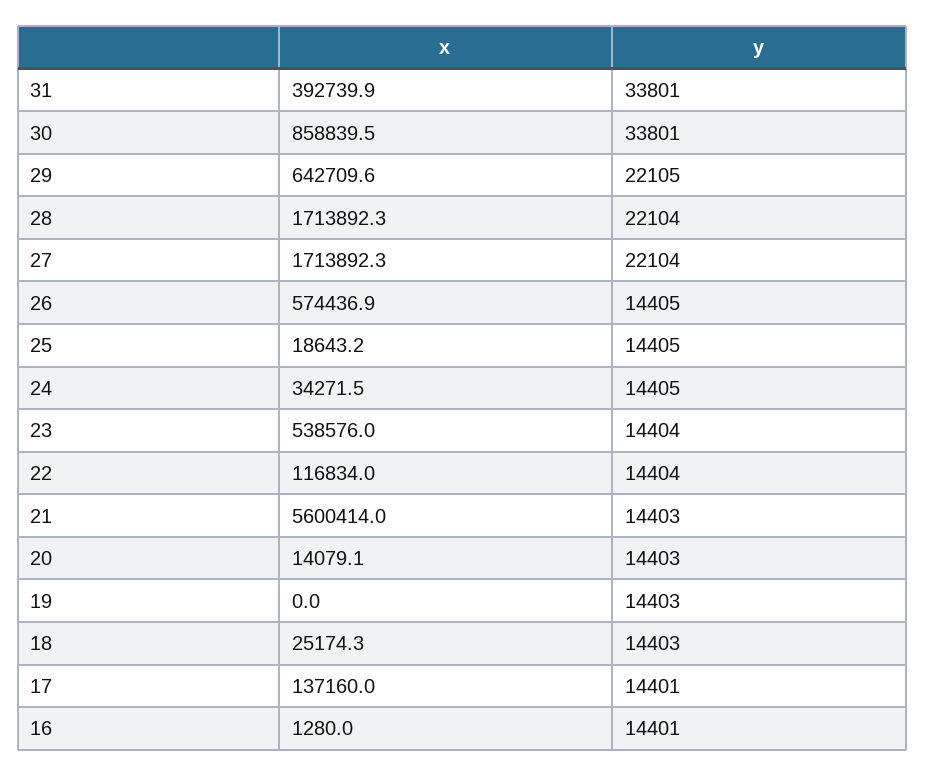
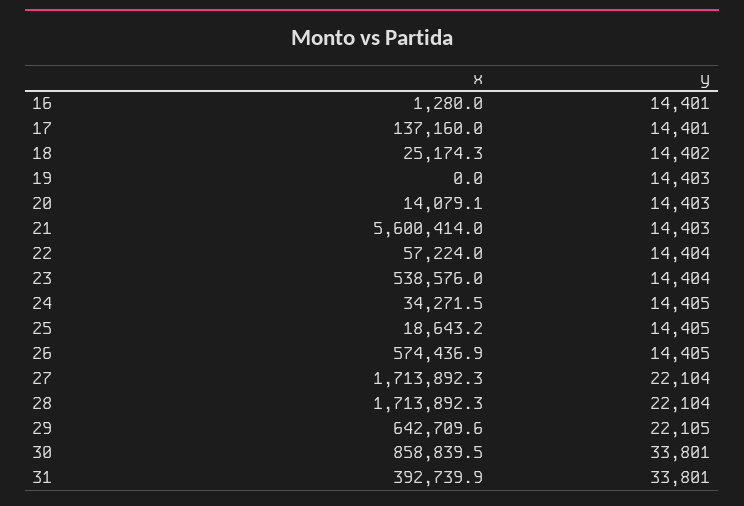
x, 22: 116834 -> 57224
y, 18: 14403 -> 14402

